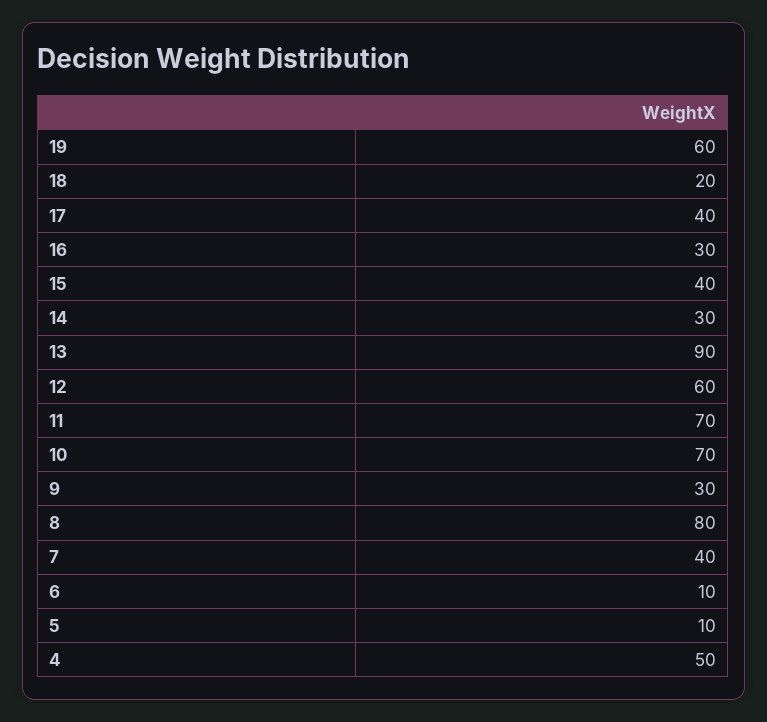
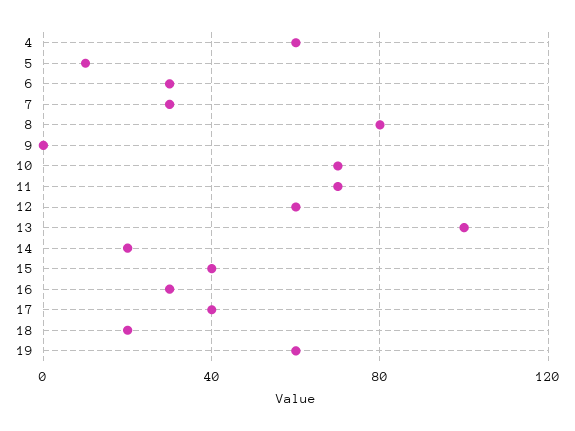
14: 30 -> 20
13: 90 -> 100
9: 30 -> 0
7: 40 -> 30
6: 10 -> 30
4: 50 -> 60

